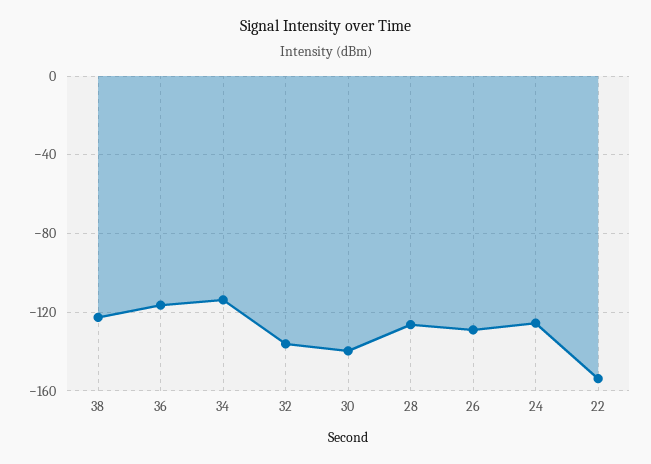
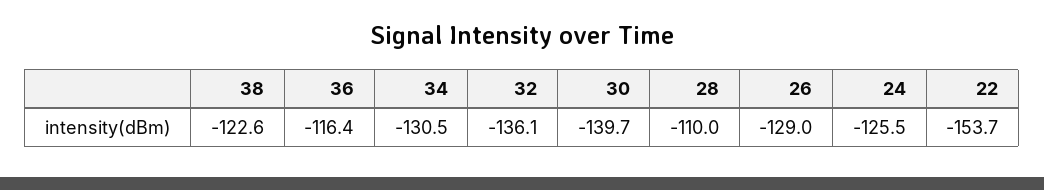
34: -115 -> -130.5
28: -125 -> -110

